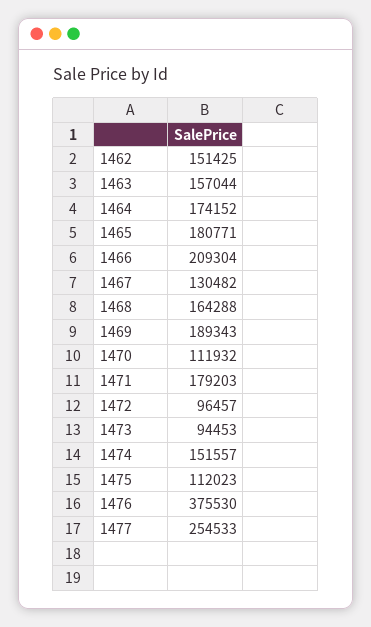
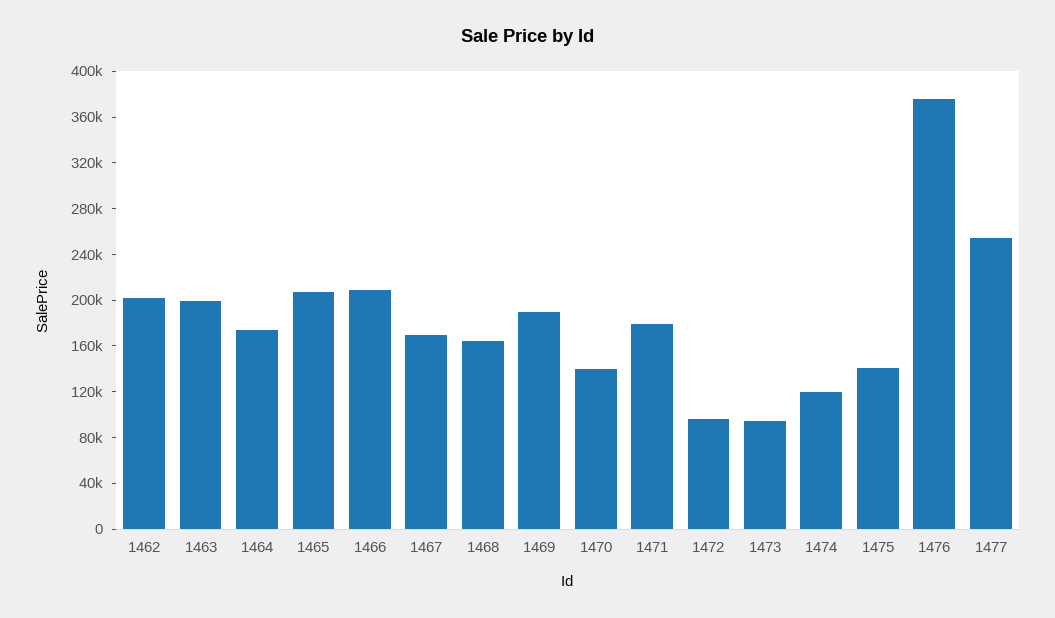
1462: 151425 -> 200000
1463: 157044 -> 200000
1465: 180771 -> 210000
1467: 130482 -> 170000
1470: 111932 -> 140000
1474: 151557 -> 120000
1475: 112023 -> 140000

